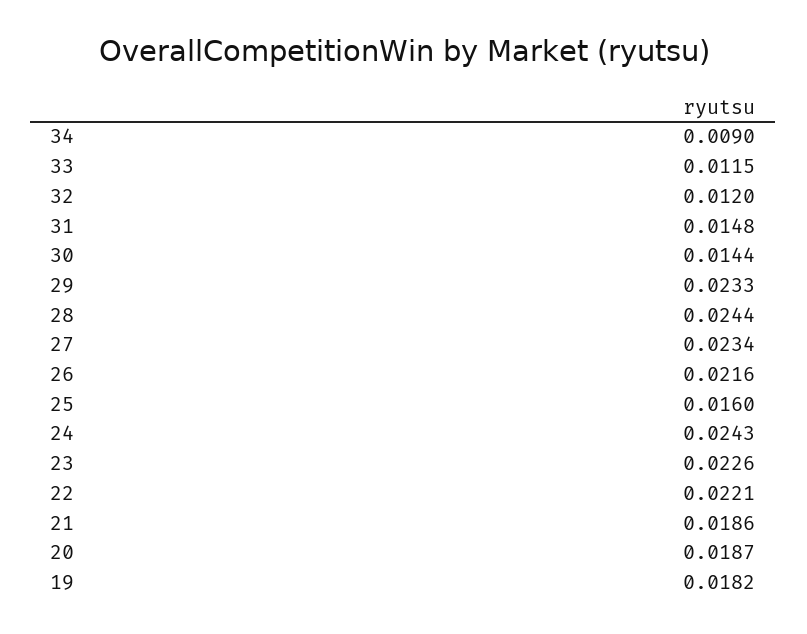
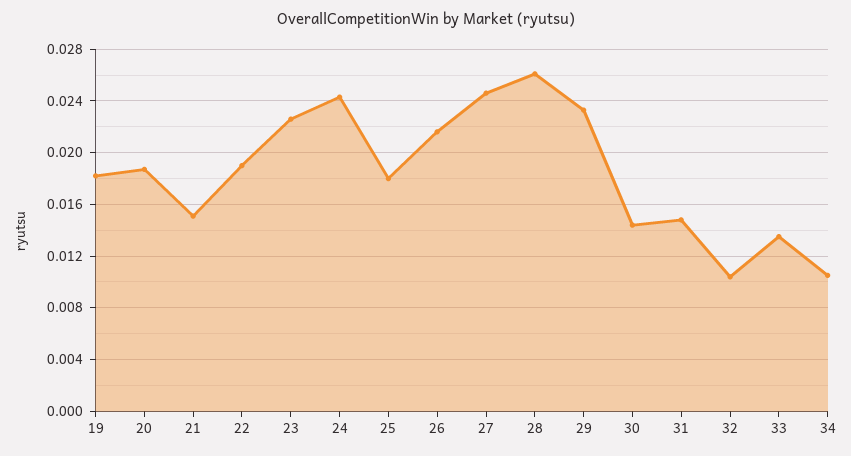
34: 0.009 -> 0.0105
33: 0.0115 -> 0.0135
32: 0.012 -> 0.0105
28: 0.0244 -> 0.026
27: 0.0234 -> 0.0245
25: 0.016 -> 0.018
22: 0.0221 -> 0.019
21: 0.0186 -> 0.015

